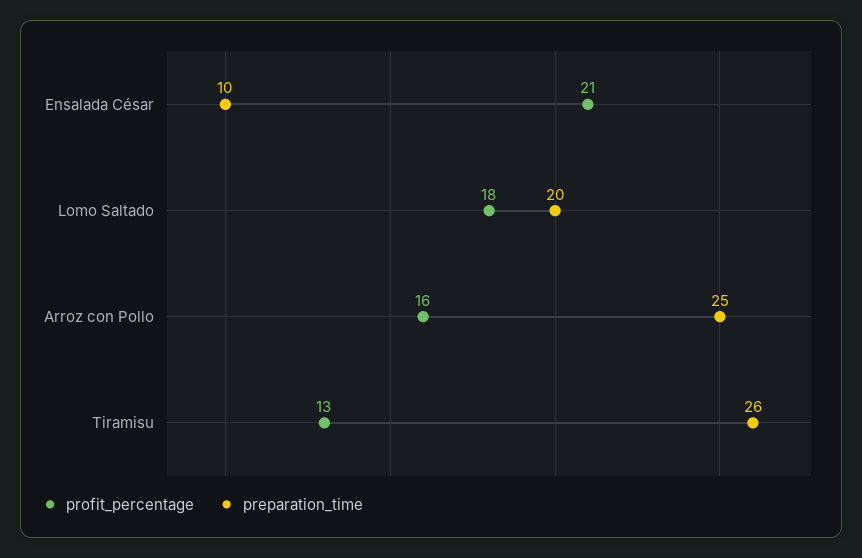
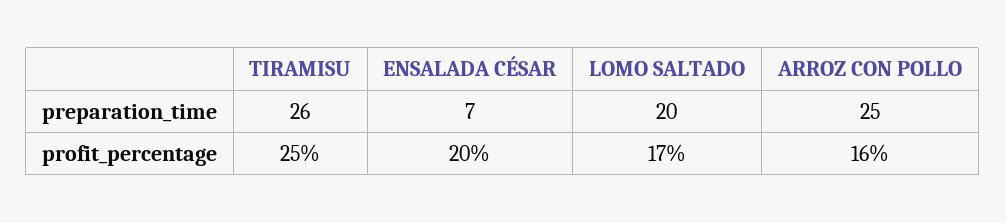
profit_percentage, Ensalada César: 21 -> 20
preparation_time, Ensalada César: 10 -> 7
profit_percentage, Lomo Saltado: 18 -> 17
profit_percentage, Tiramisu: 13 -> 25

